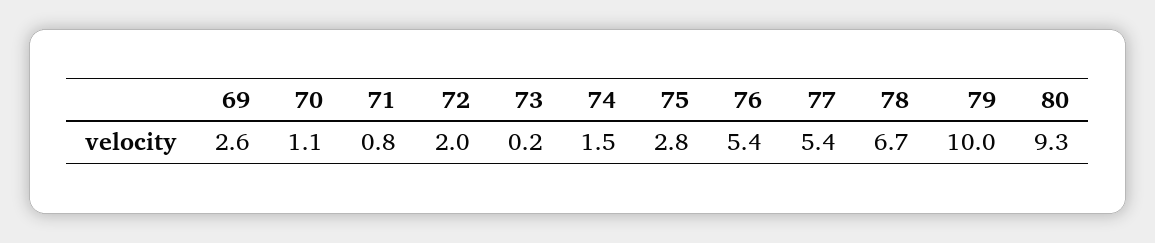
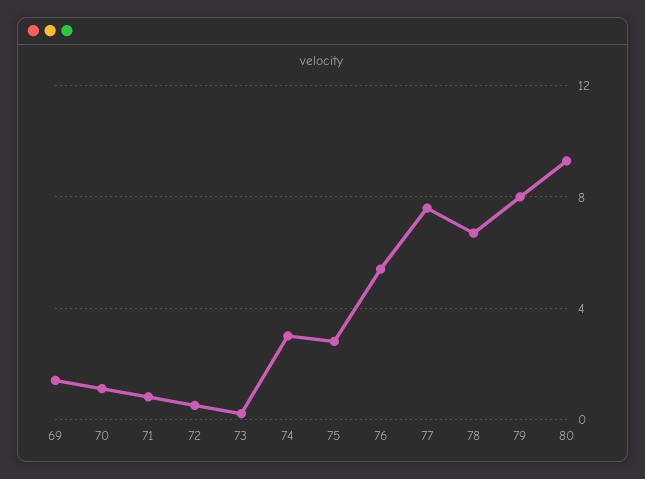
69: 2.6 -> 1.5
72: 2 -> 0.5
74: 1.5 -> 3
77: 5.4 -> 7.5
79: 10 -> 8

